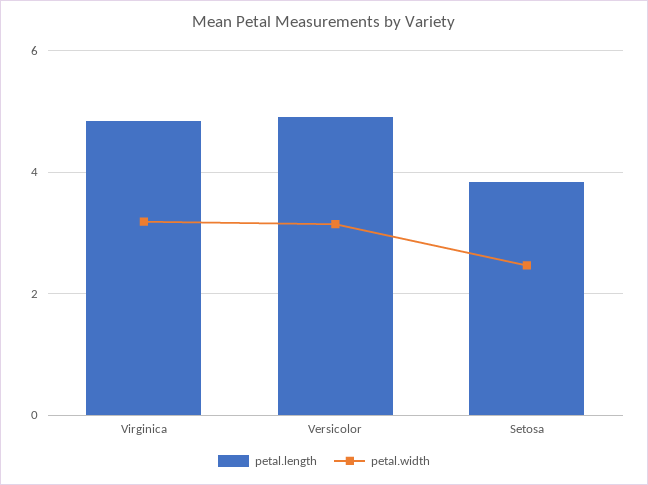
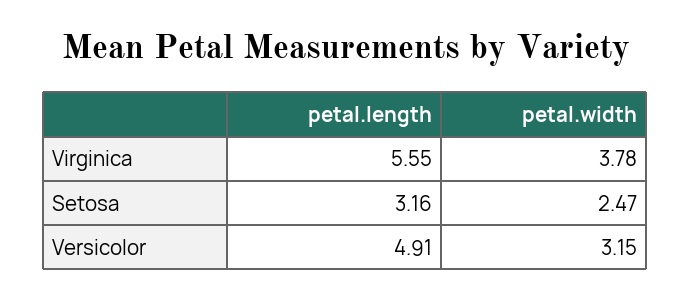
petal.length, Virginica: 4.8 -> 5.55
petal.width, Virginica: 3.2 -> 3.78
petal.length, Setosa: 3.8 -> 3.16

